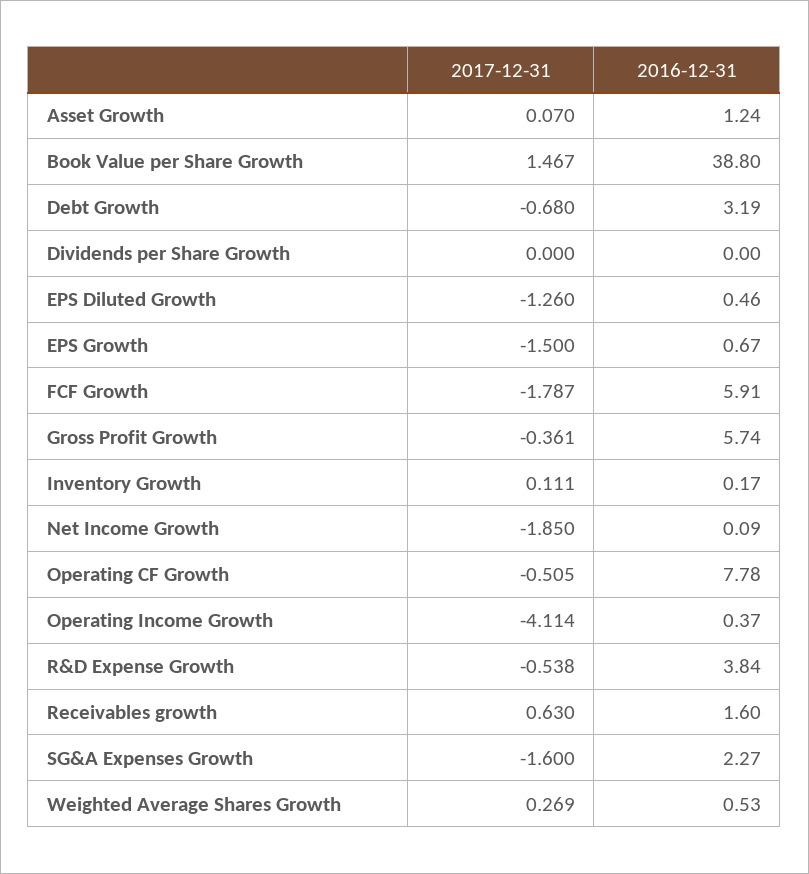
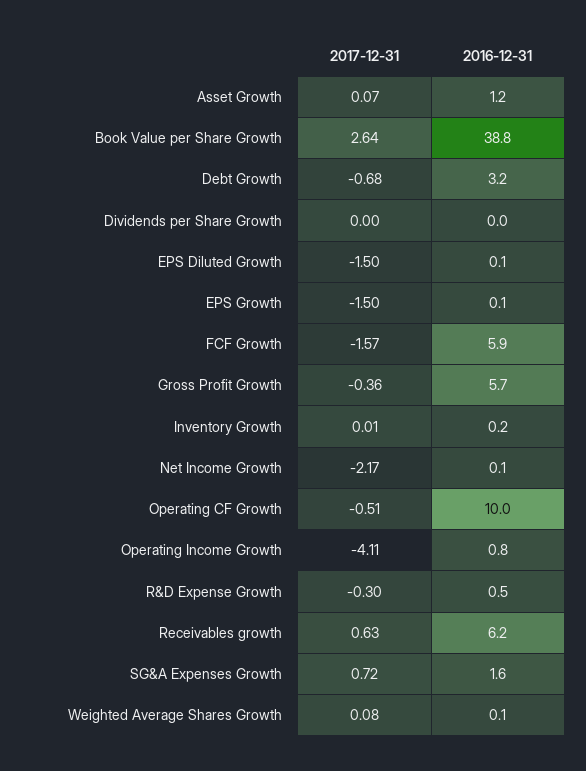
2017-12-31, Book Value per Share Growth: 1.467 -> 2.64
2017-12-31, EPS Diluted Growth: -1.26 -> -1.5
2016-12-31, EPS Diluted Growth: 0.46 -> 0.1
2016-12-31, EPS Growth: 0.67 -> 0.1
2017-12-31, FCF Growth: -1.787 -> -1.57
2017-12-31, Inventory Growth: 0.111 -> 0.01
2017-12-31, Net Income Growth: -1.85 -> -2.17
2016-12-31, Operating CF Growth: 7.78 -> 10
2016-12-31, Operating Income Growth: 0.37 -> 0.8
2017-12-31, R&D Expense Growth: -0.538 -> -0.3
2016-12-31, R&D Expense Growth: 3.84 -> 0.5
2016-12-31, Receivables growth: 1.6 -> 6.2
2017-12-31, SG&A Expenses Growth: -1.6 -> 0.72
2016-12-31, SG&A Expenses Growth: 2.27 -> 1.6
2017-12-31, Weighted Average Shares Growth: 0.269 -> 0.08
2016-12-31, Weighted Average Shares Growth: 0.53 -> 0.1

